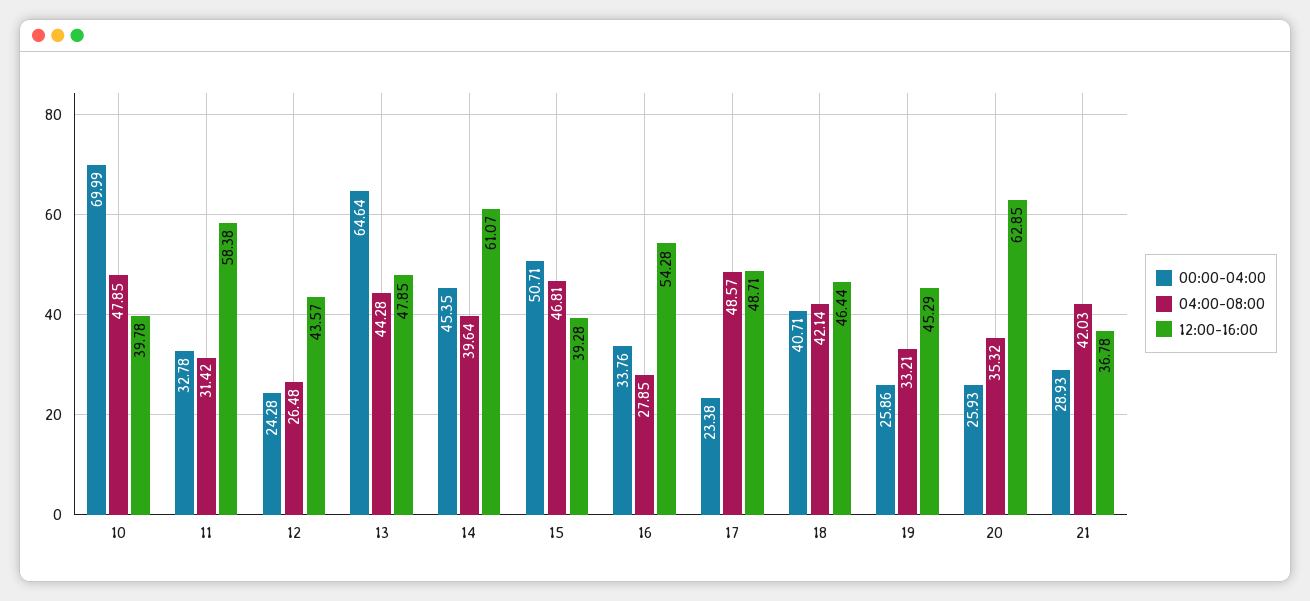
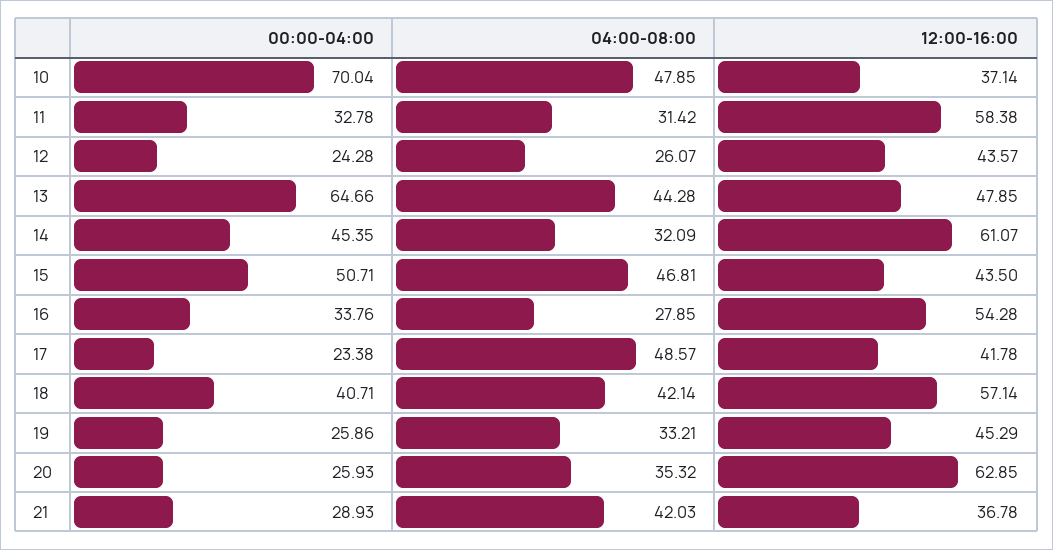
00:00-04:00, 10: 69.99 -> 70.04
12:00-16:00, 10: 39.78 -> 37.14
04:00-08:00, 12: 26.48 -> 26.07
00:00-04:00, 13: 64.64 -> 64.66
04:00-08:00, 14: 39.64 -> 32.09
12:00-16:00, 15: 39.28 -> 43.5
12:00-16:00, 17: 48.71 -> 41.78
12:00-16:00, 18: 46.44 -> 57.14

